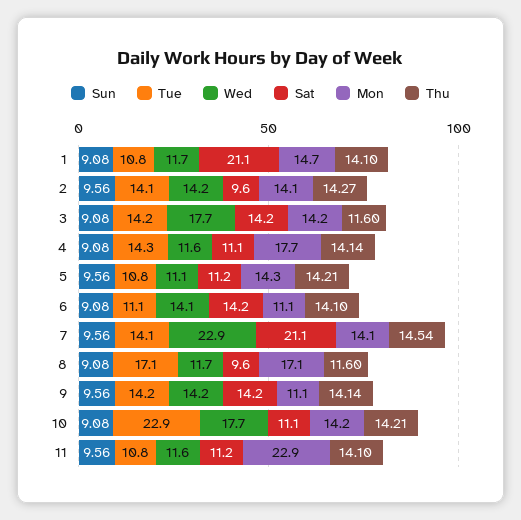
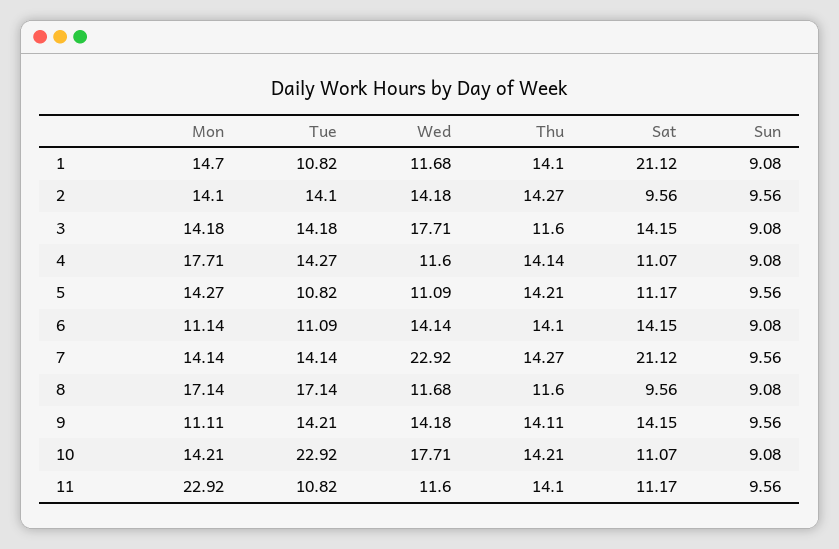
Thu, 7: 14.54 -> 14.27
Thu, 9: 14.14 -> 14.11

